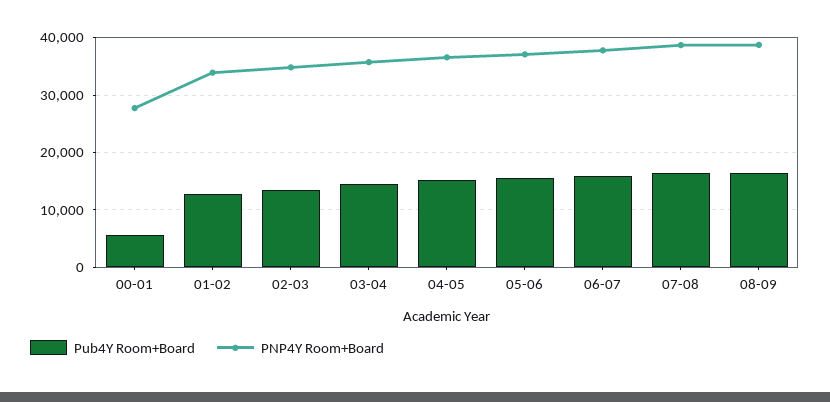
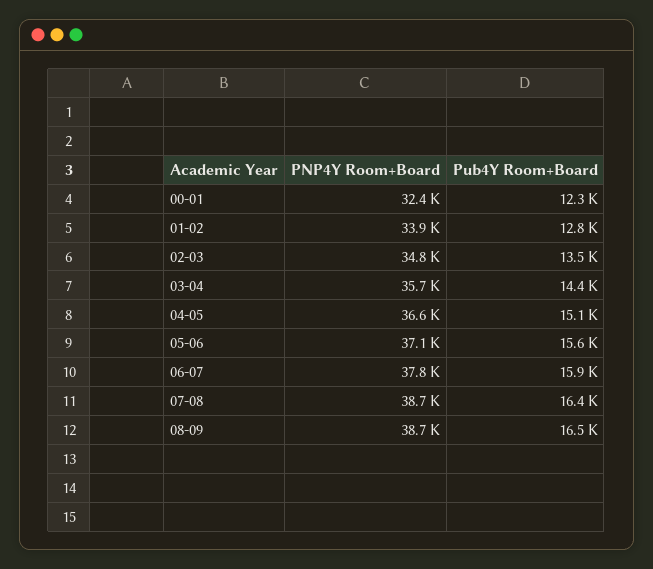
Pub4Y Room+Board, 00-01: 6000 -> 12300
PNP4Y Room+Board, 00-01: 28000 -> 32400

